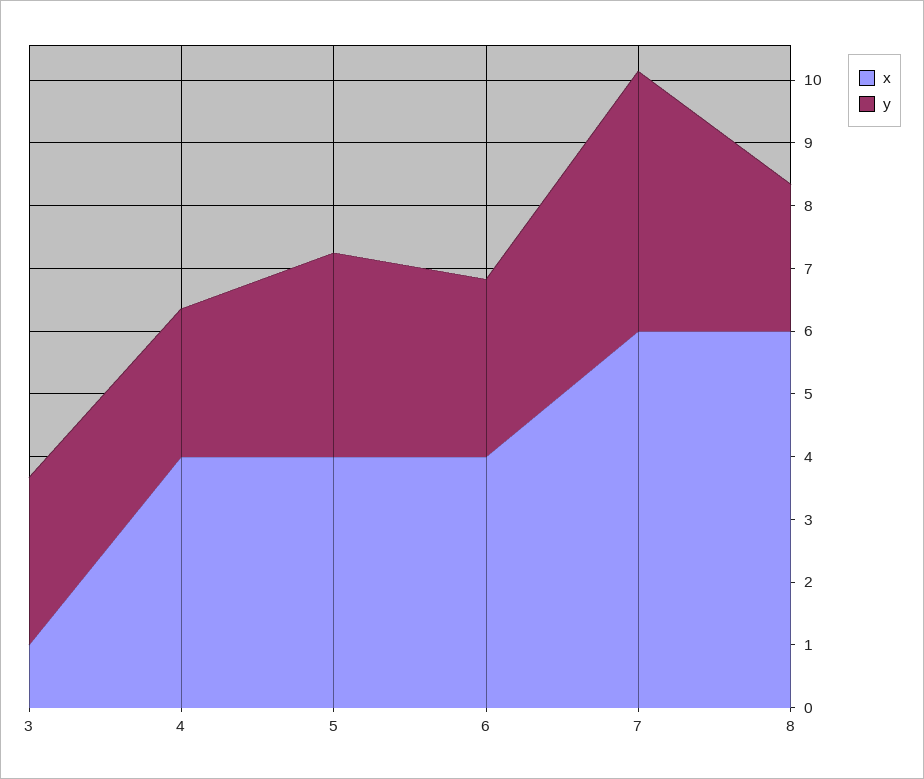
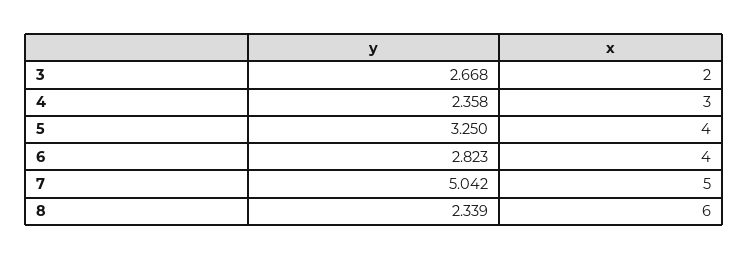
x, 3: 1 -> 2
x, 4: 4 -> 3
x, 7: 6 -> 5
y, 7: 4.2 -> 5.042

